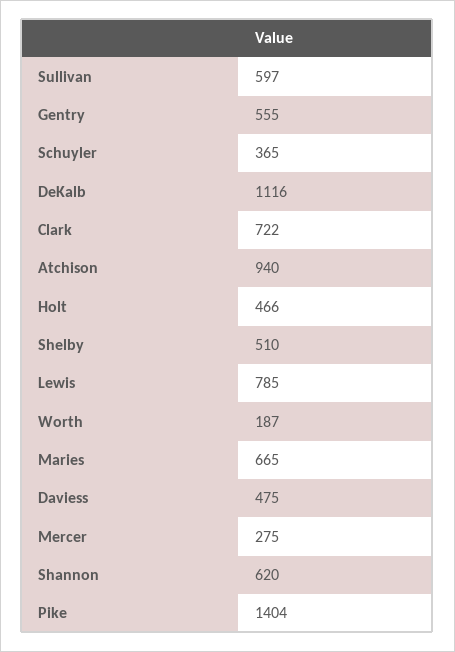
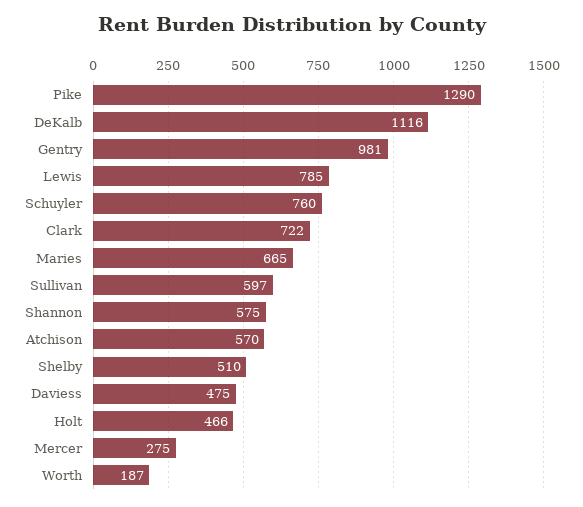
Gentry: 555 -> 981
Schuyler: 365 -> 760
Atchison: 940 -> 570
Shannon: 620 -> 575
Pike: 1404 -> 1290

